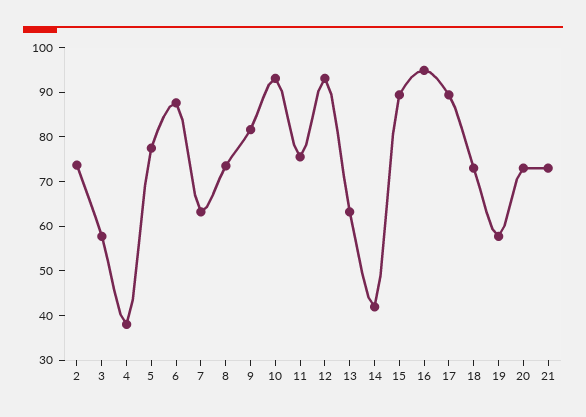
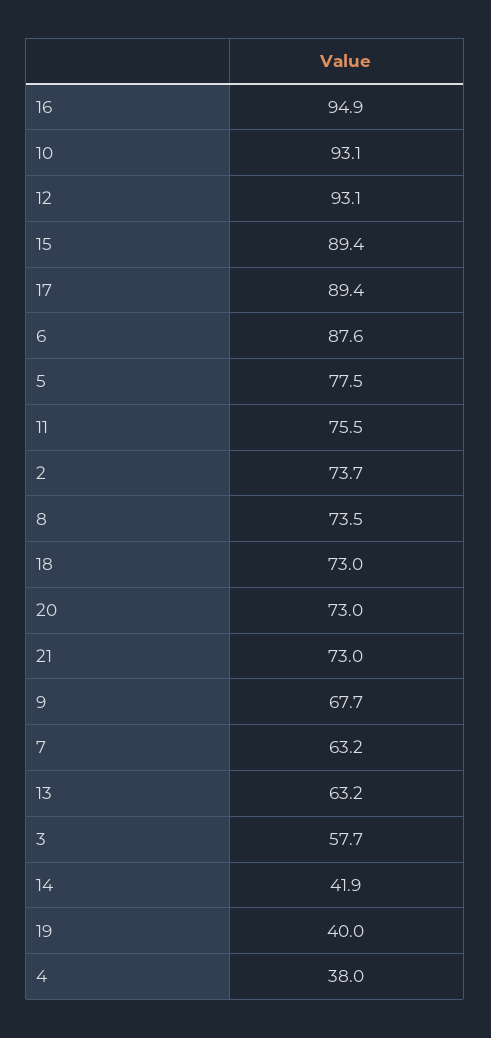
9: 82 -> 67.7
19: 58 -> 40

